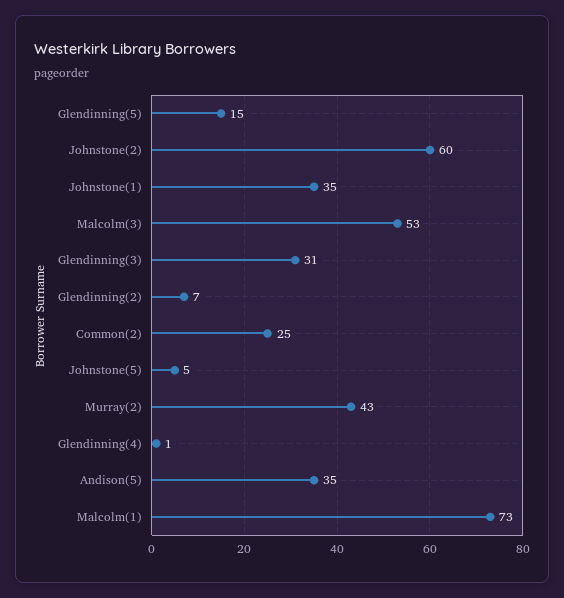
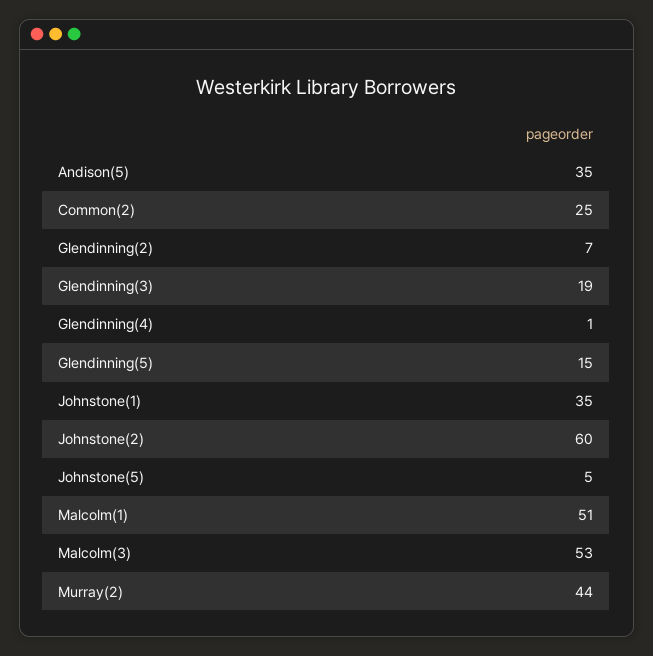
Glendinning(3): 31 -> 19
Murray(2): 43 -> 44
Malcolm(1): 73 -> 51

